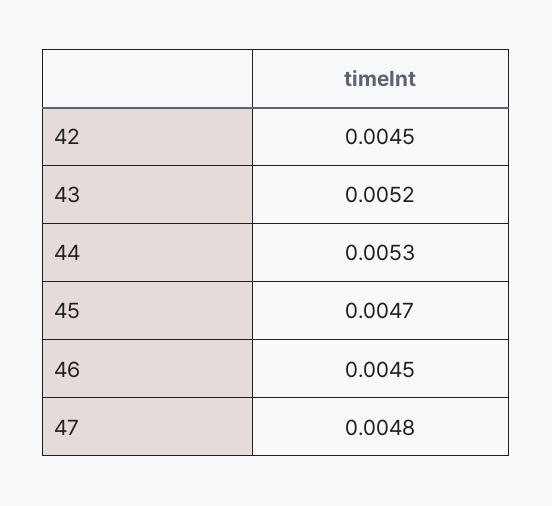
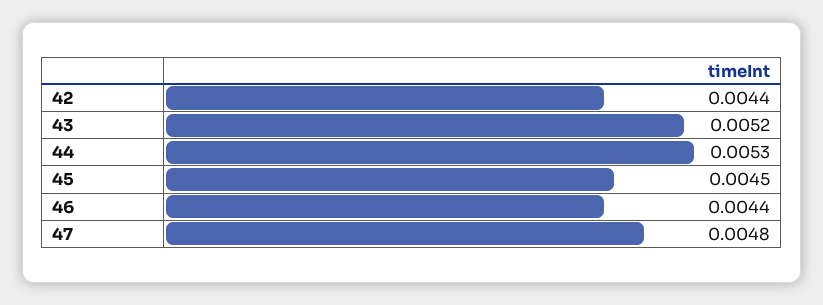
42: 0.0045 -> 0.0044
45: 0.0047 -> 0.0045
46: 0.0045 -> 0.0044

